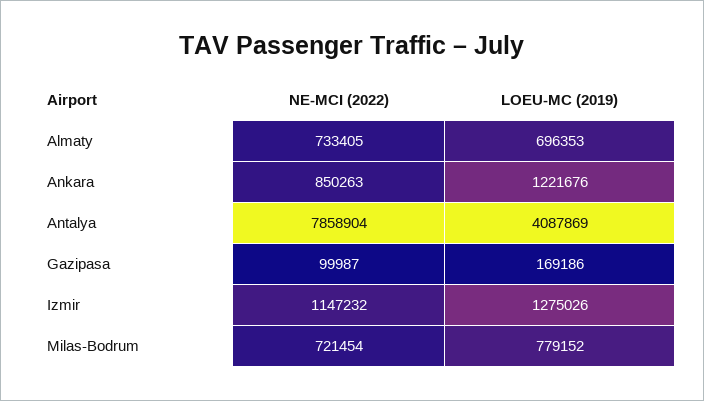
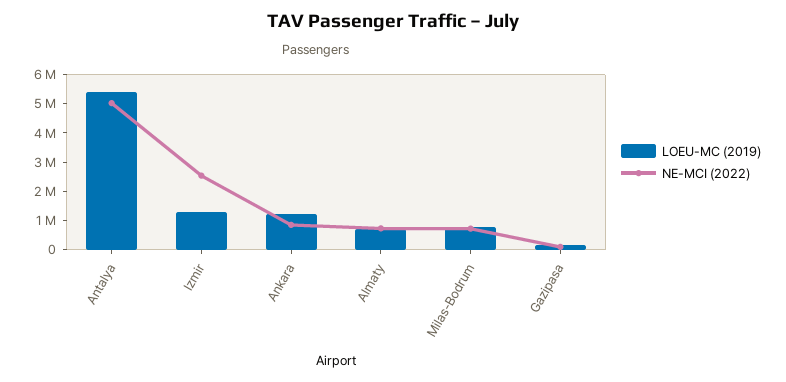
NE-MCI (2022), Antalya: 7858904 -> 5000000
LOEU-MC (2019), Antalya: 4087869 -> 5500000
NE-MCI (2022), Izmir: 1147232 -> 2500000

